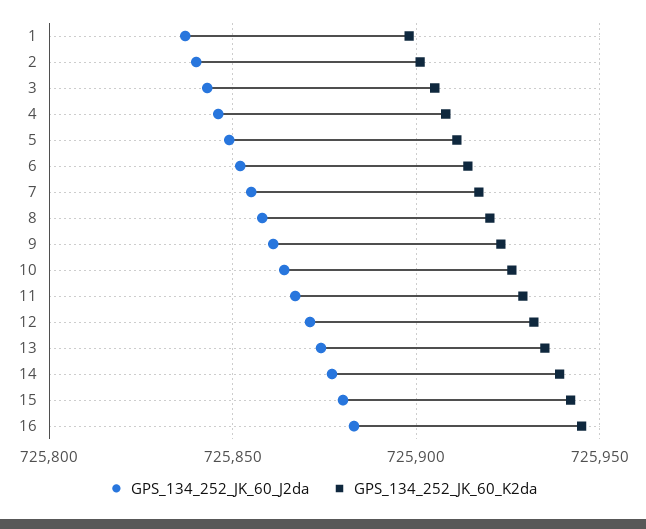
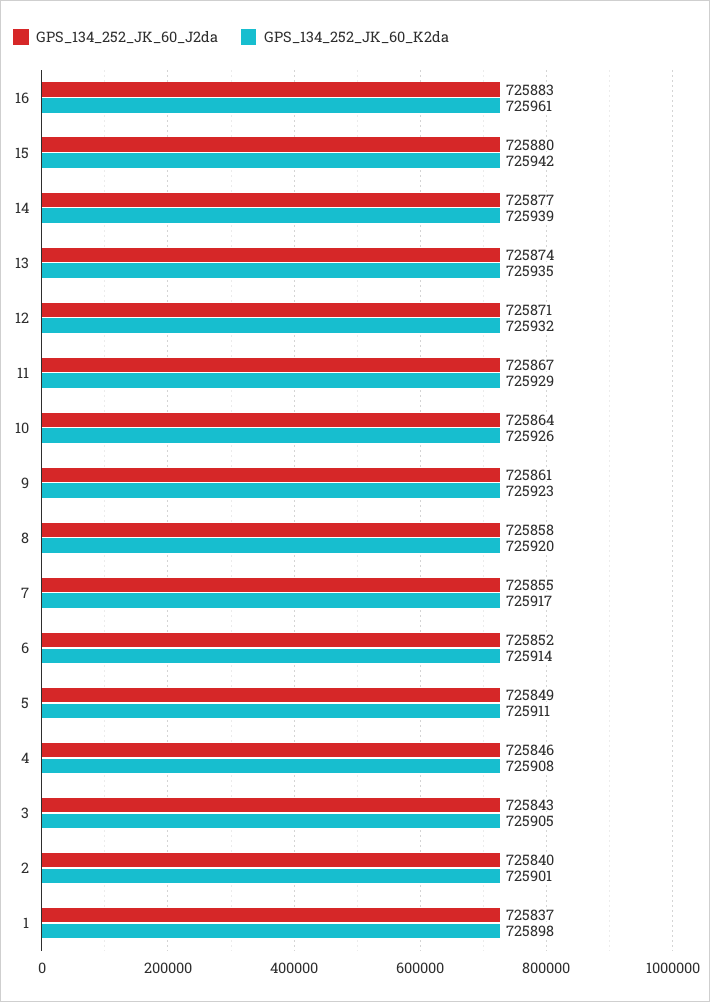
GPS_134_252_JK_60_K2da, 16: 725945 -> 725961

